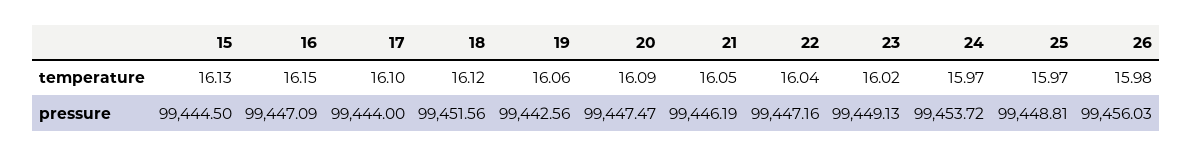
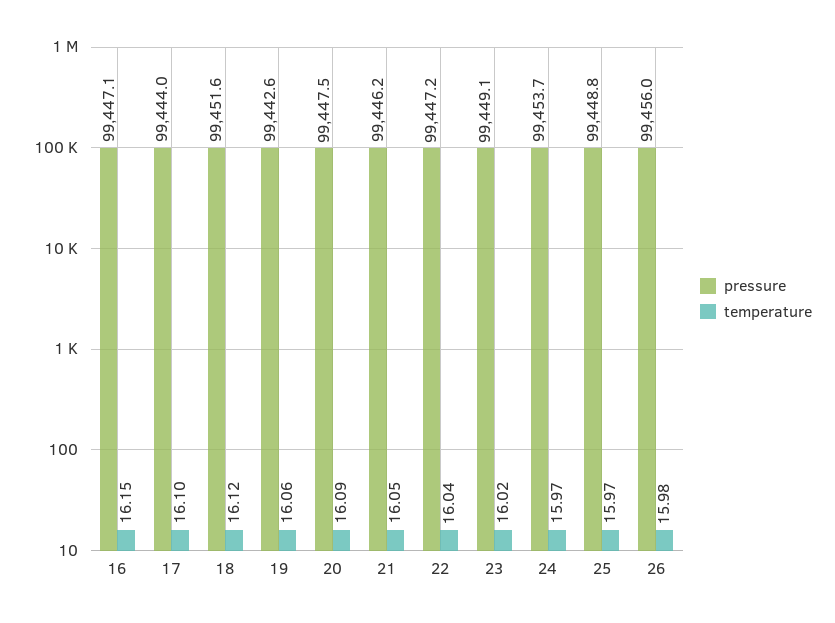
temperature, 15: 16.13 -> none
pressure, 15: 99444.5 -> none

